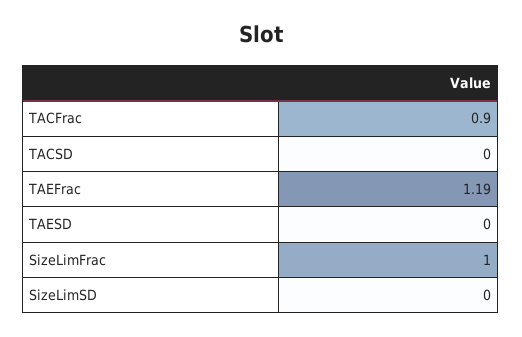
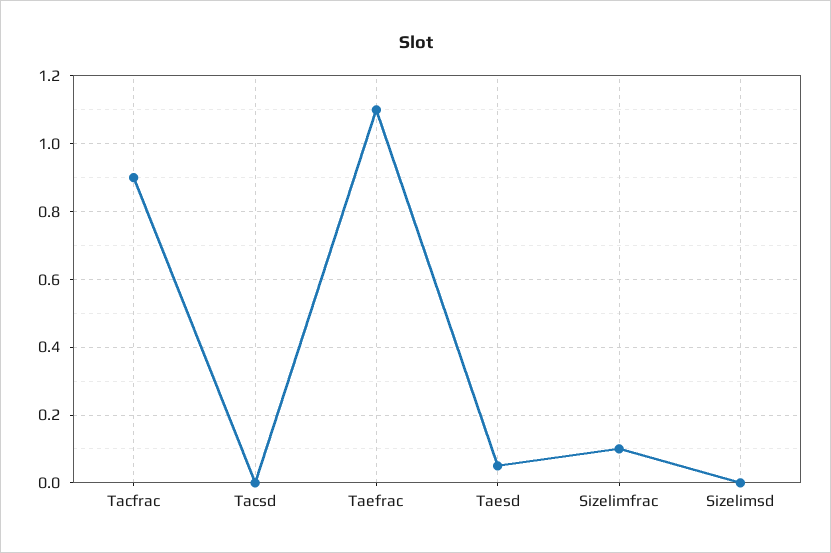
TAEFrac: 1.19 -> 1.1
TAESD: 0 -> 0.05
SizeLimFrac: 1 -> 0.1

